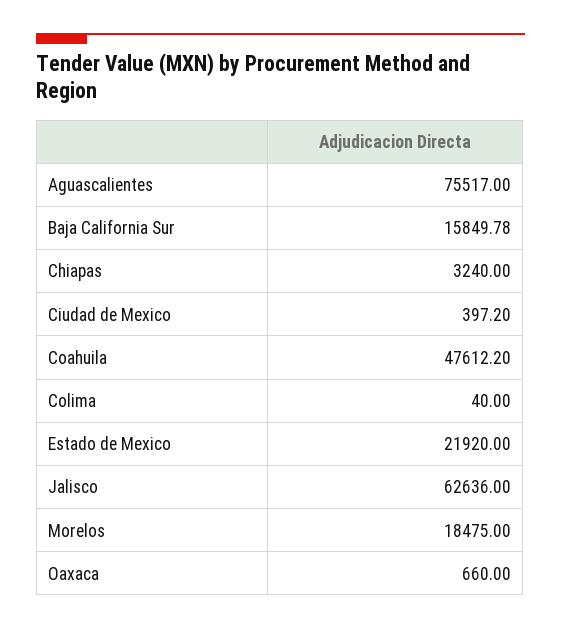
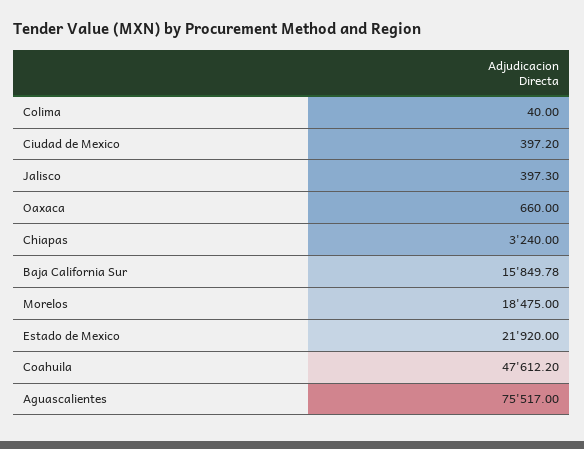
Jalisco: 62636 -> 397.3

